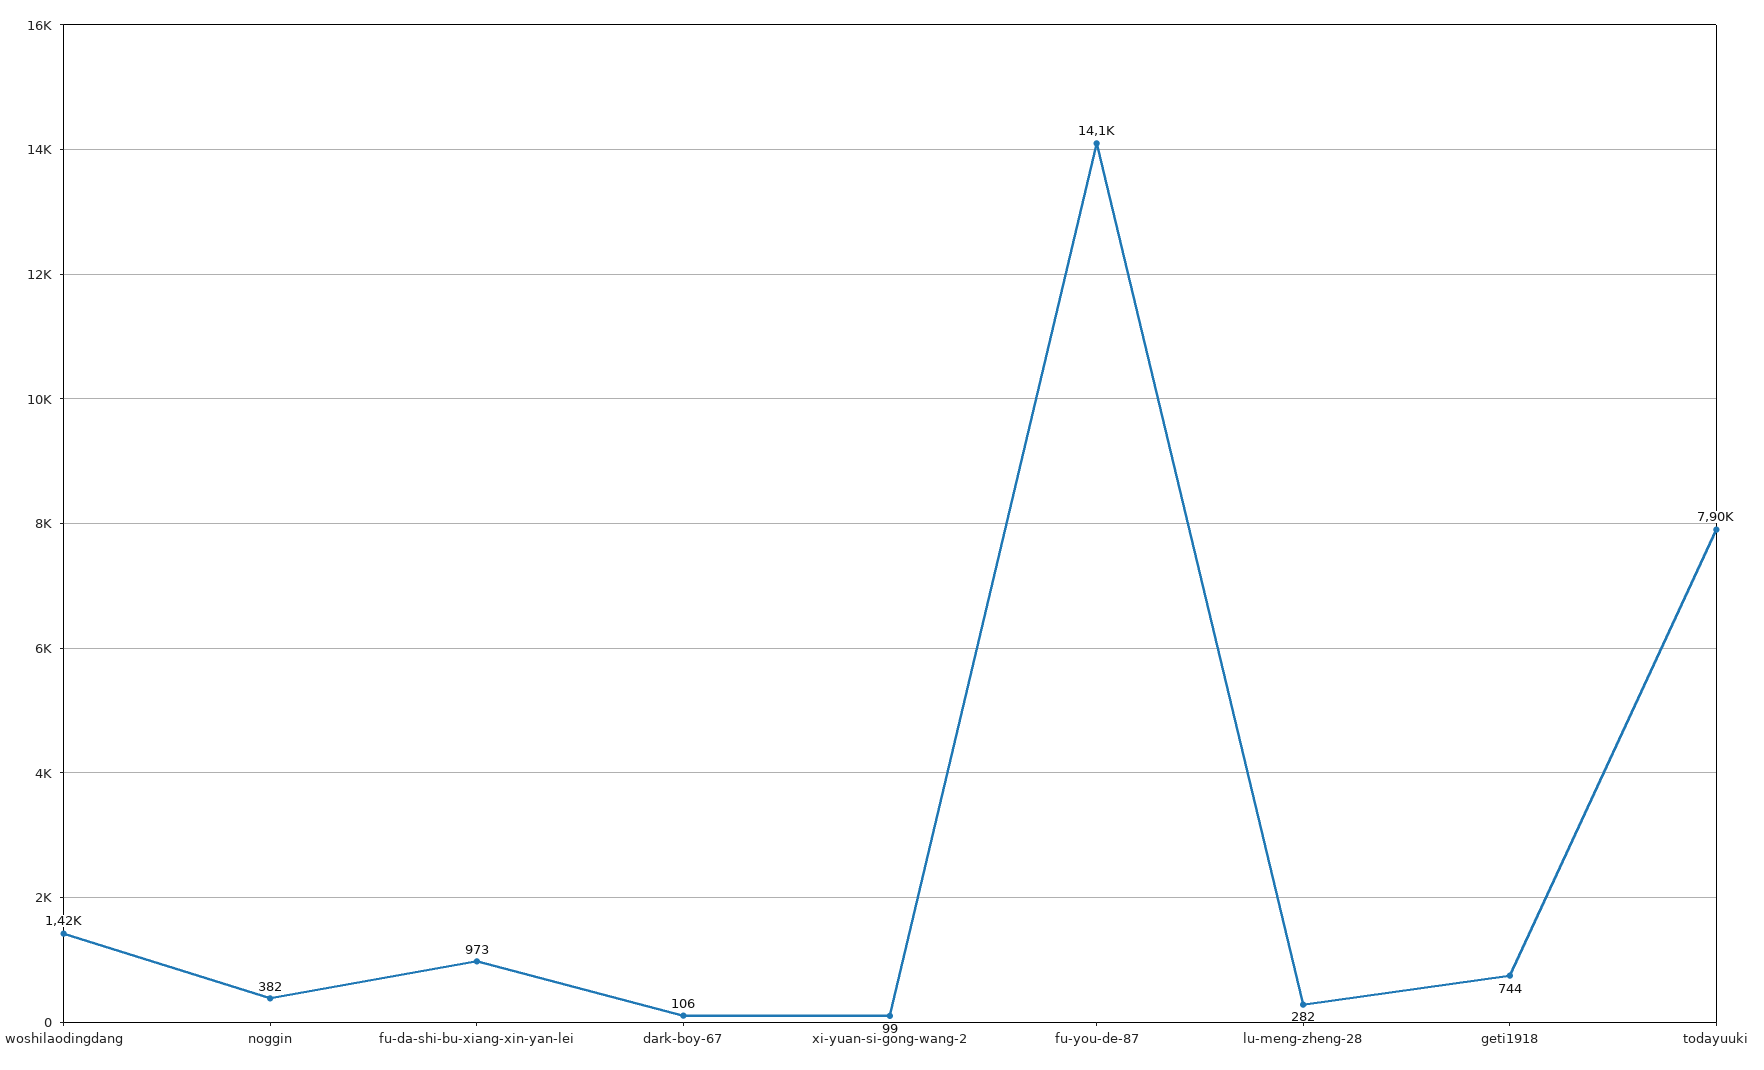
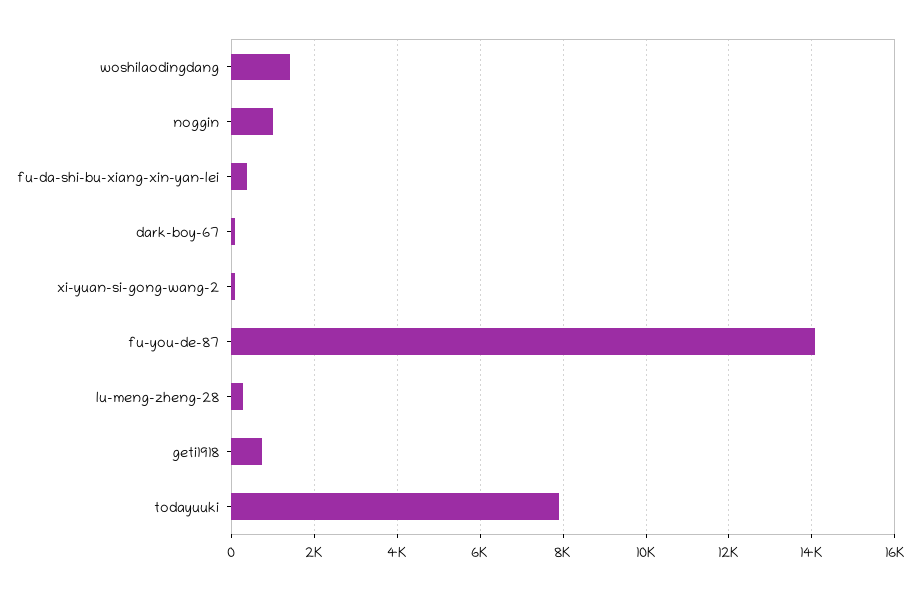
noggin: 382 -> 1000
fu-da-shi-bu-xiang-xin-yan-lei: 973 -> 400

